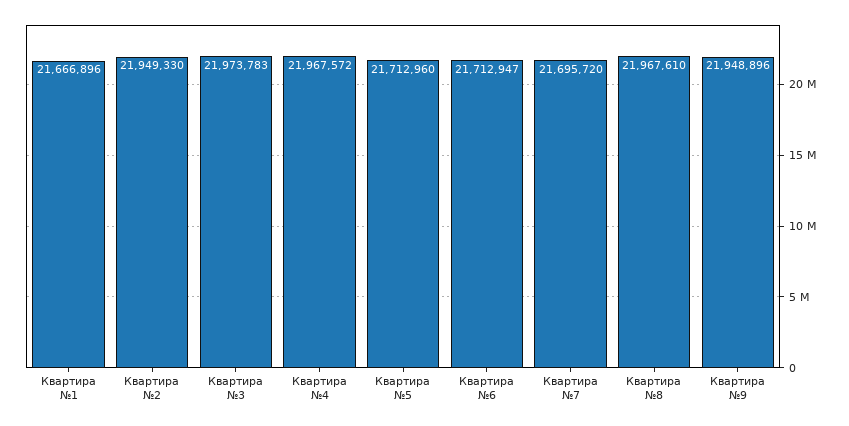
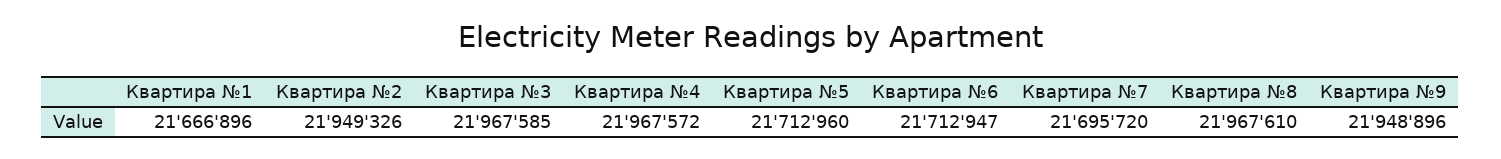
Квартира №2: 21949330 -> 21949326
Квартира №3: 21973783 -> 21967585

